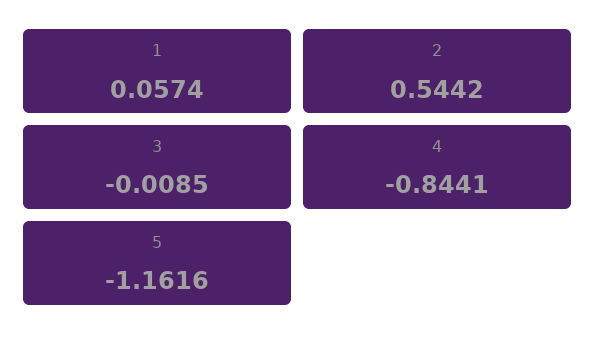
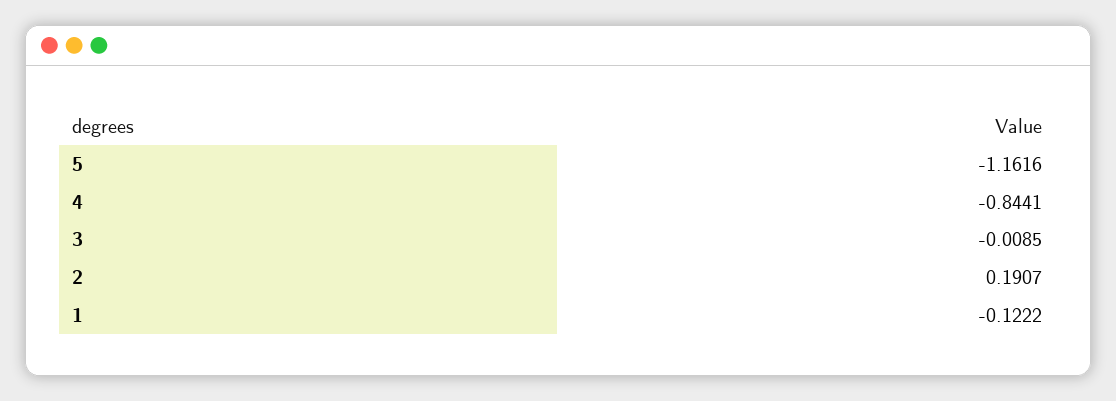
1: 0.0574 -> -0.1222
2: 0.5442 -> 0.1907

